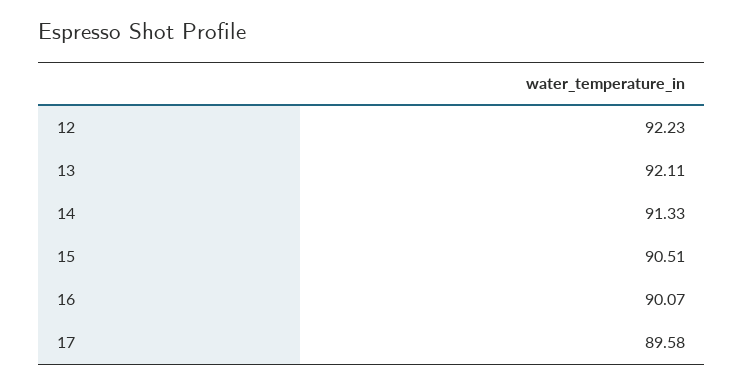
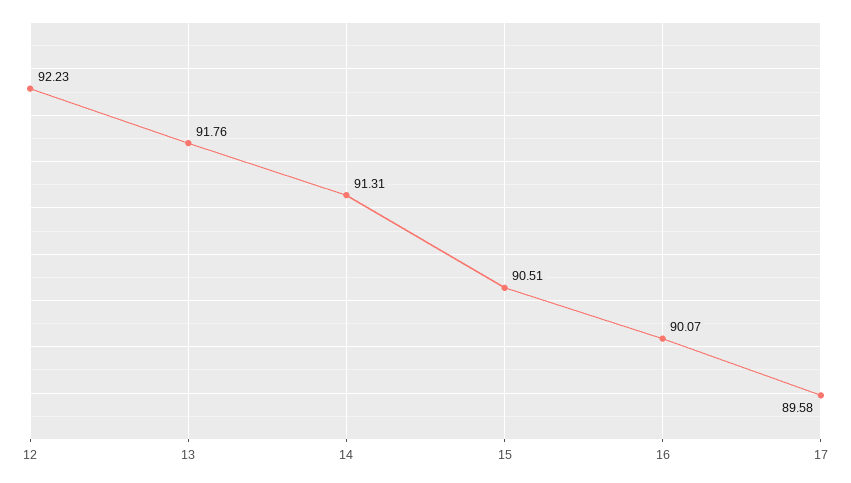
13: 92.11 -> 91.76
14: 91.33 -> 91.31

